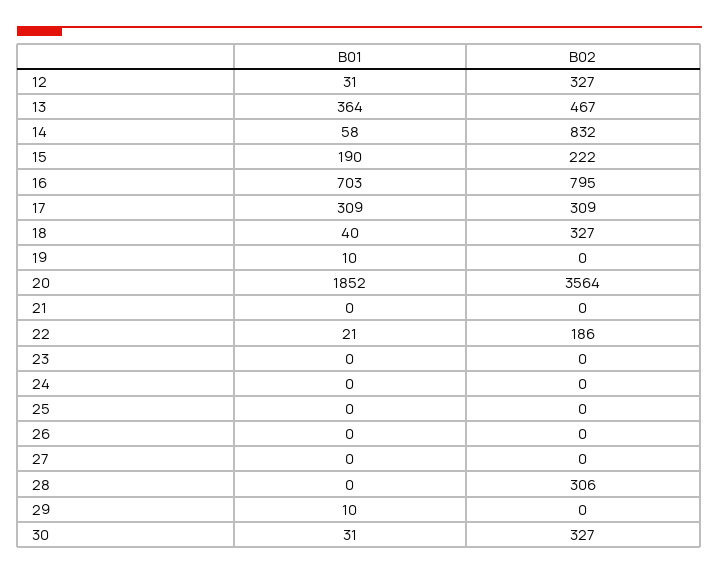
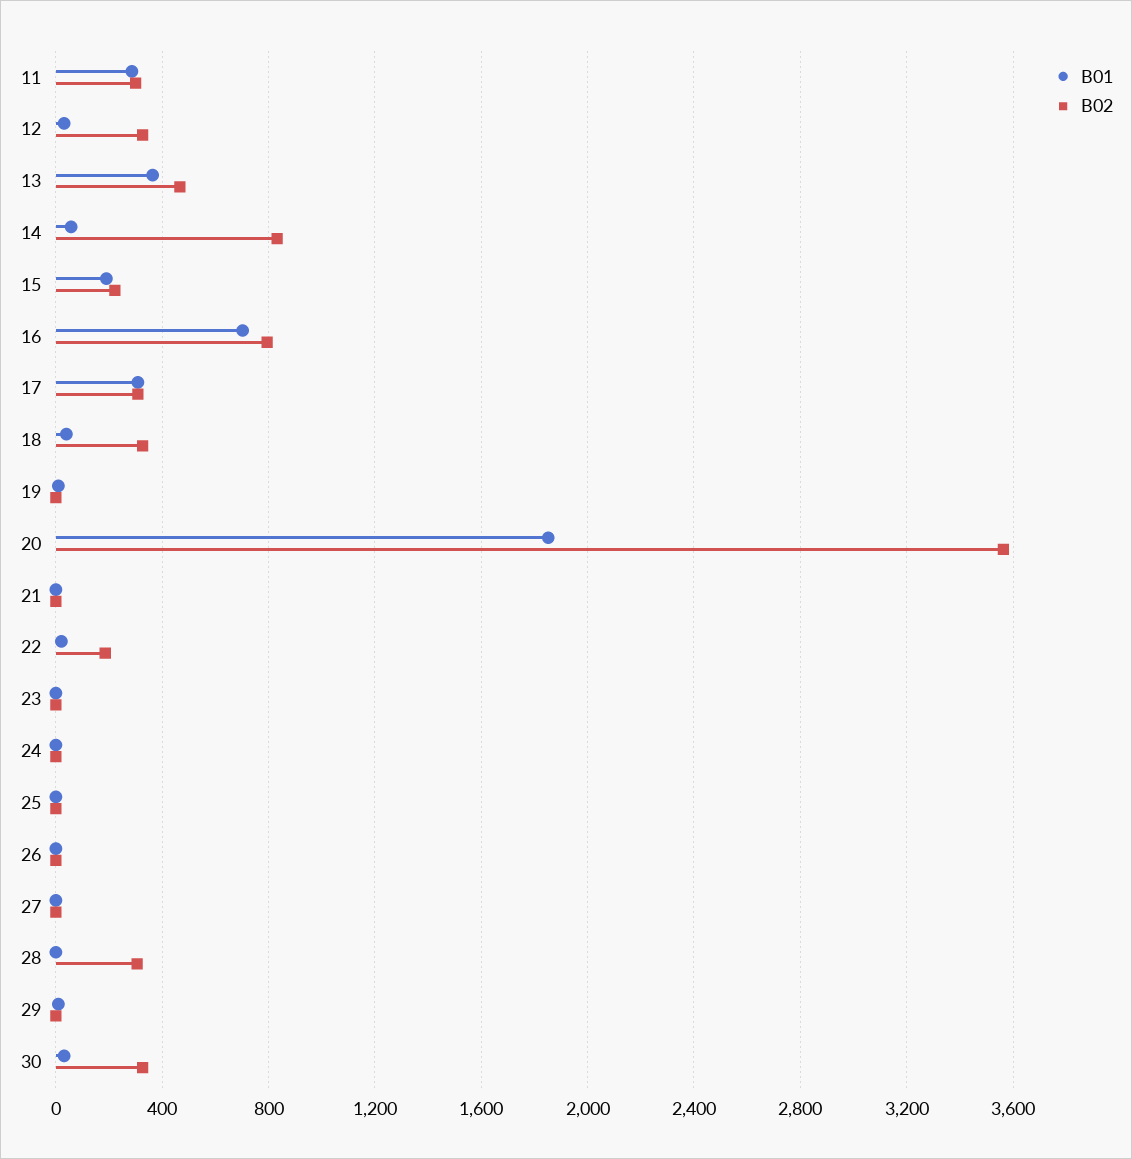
B01, 11: none -> 300
B02, 11: none -> 300

